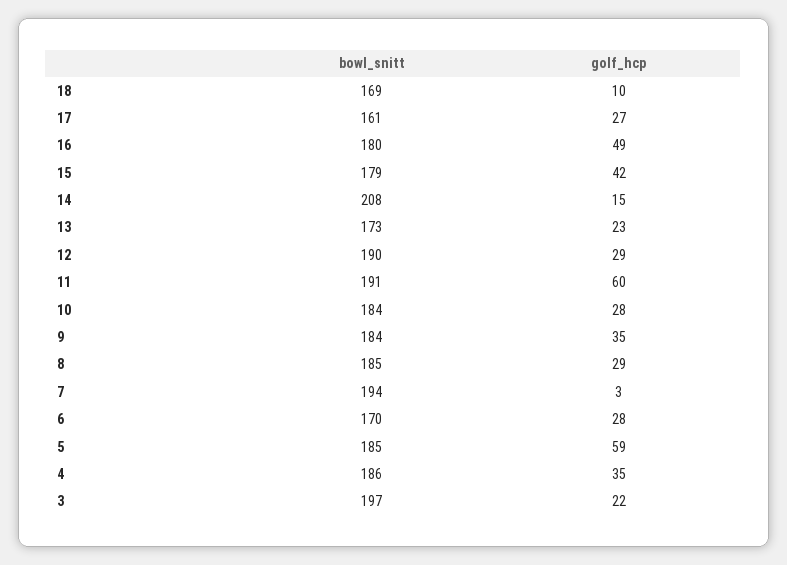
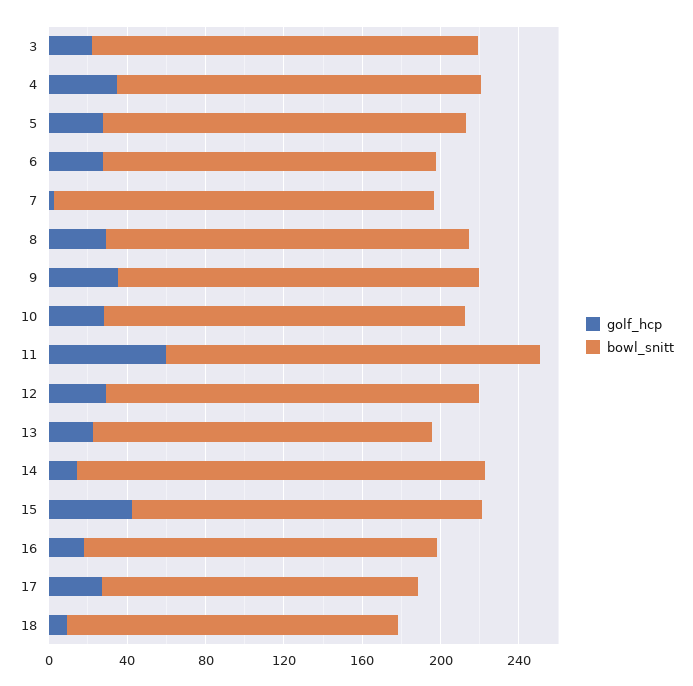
golf_hcp, 16: 49 -> 20
golf_hcp, 5: 59 -> 30

